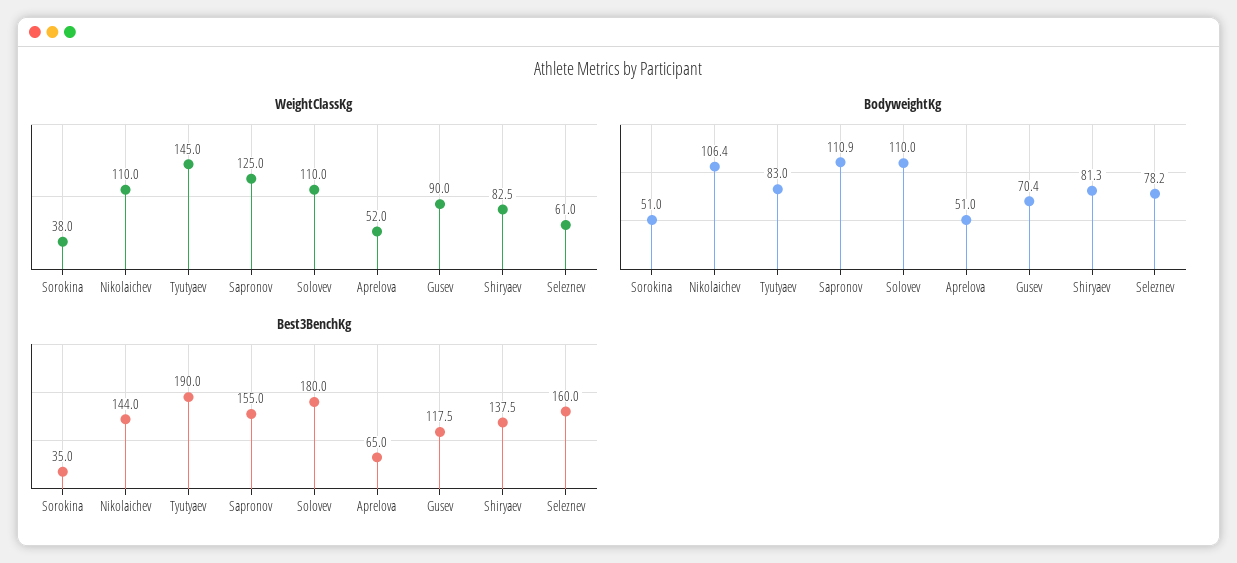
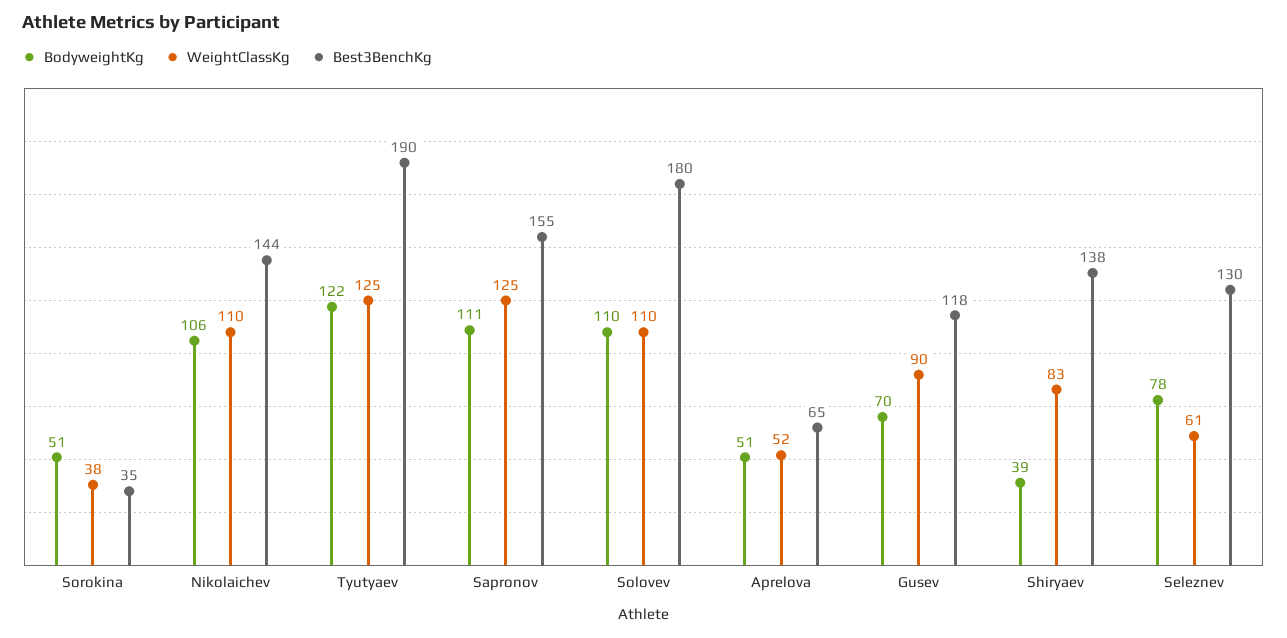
WeightClassKg, Tyutyaev: 145 -> 125
BodyweightKg, Tyutyaev: 83 -> 122
BodyweightKg, Shiryaev: 81.3 -> 39
Best3BenchKg, Seleznev: 160 -> 130

